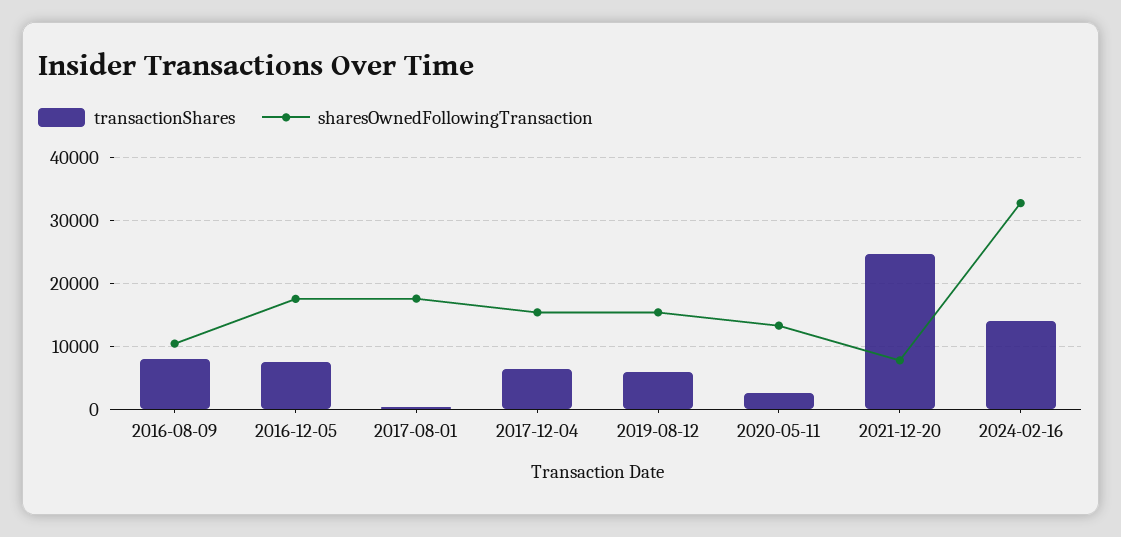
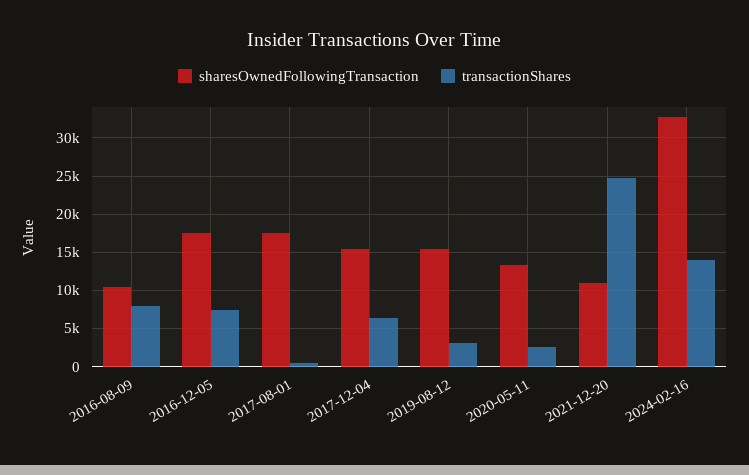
transactionShares, 2019-08-12: 6000 -> 3000
sharesOwnedFollowingTransaction, 2021-12-20: 8000 -> 11000

